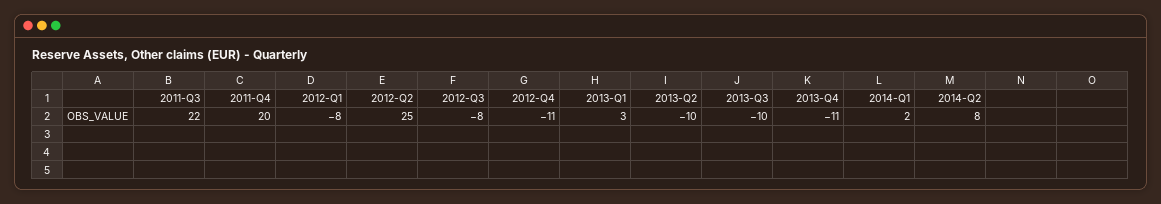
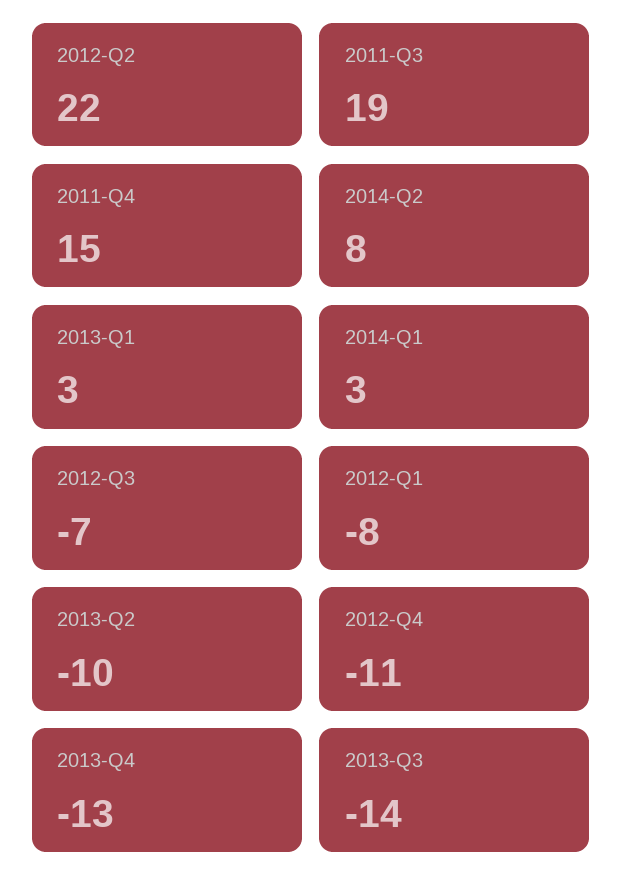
2011-Q3: 22 -> 19
2011-Q4: 20 -> 15
2012-Q2: 25 -> 22
2012-Q3: -8 -> -7
2013-Q3: -10 -> -14
2013-Q4: -11 -> -13
2014-Q1: 2 -> 3

